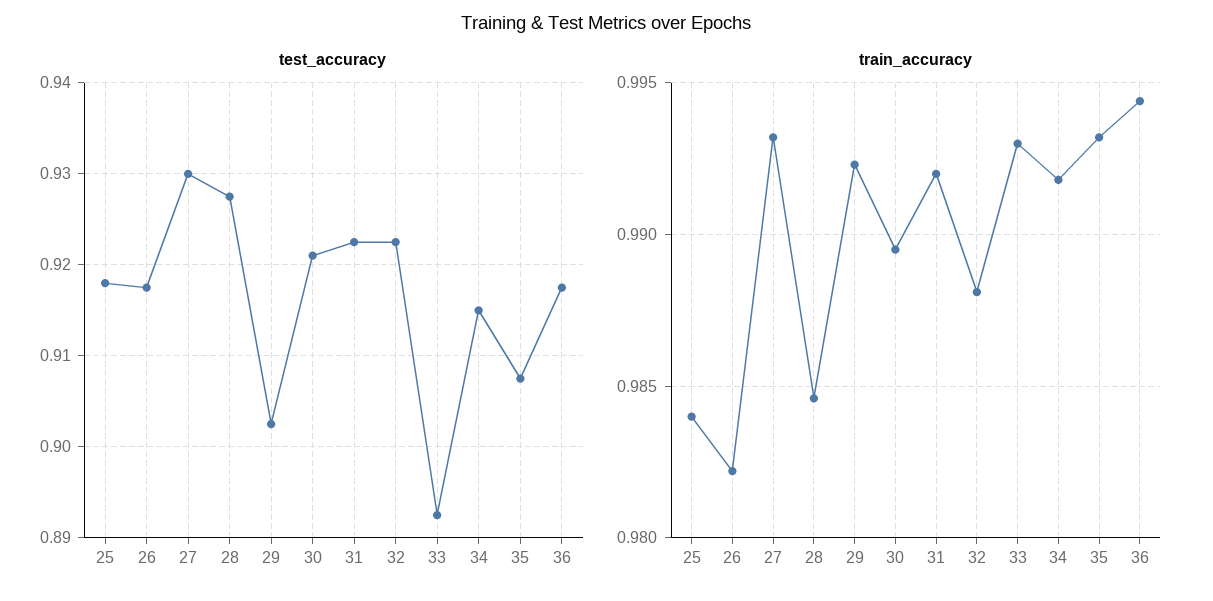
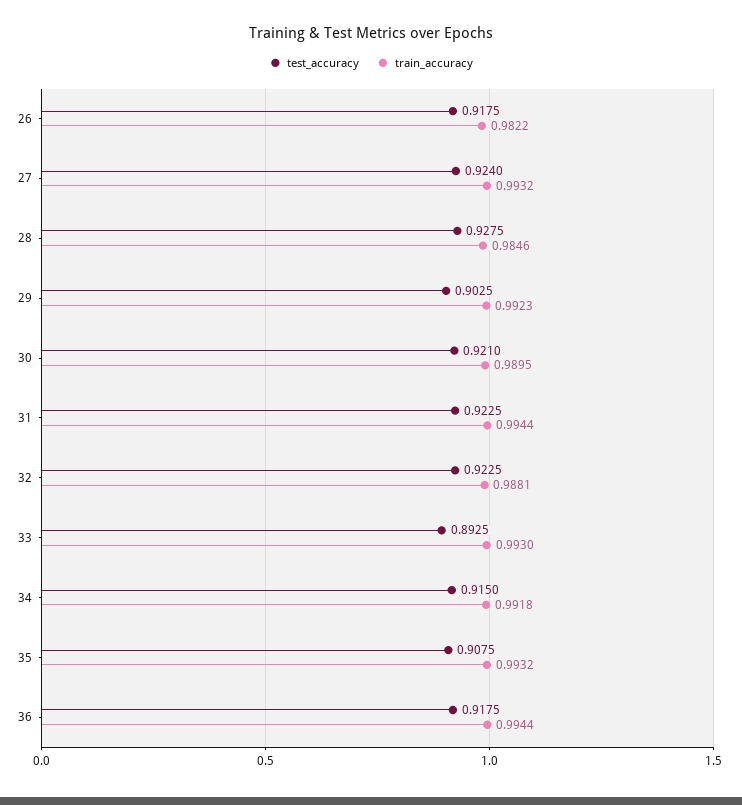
test_accuracy, 25: 0.918 -> none
test_accuracy, 27: 0.93 -> 0.924
train_accuracy, 25: 0.984 -> none
train_accuracy, 31: 0.992 -> 0.9944

